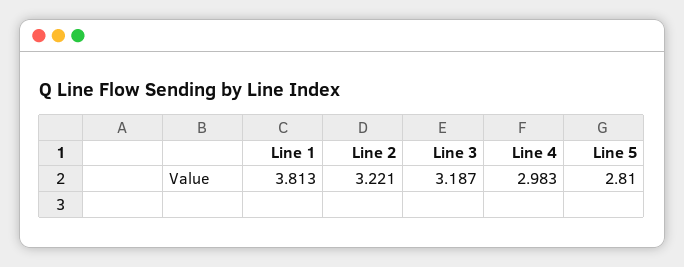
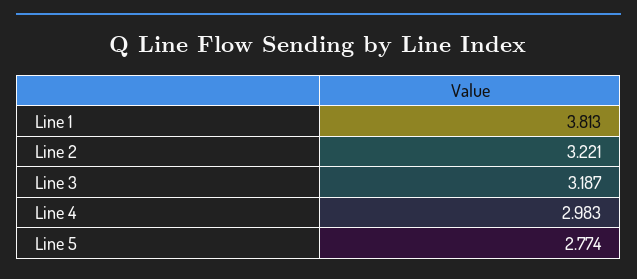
Line 5: 2.81 -> 2.774

